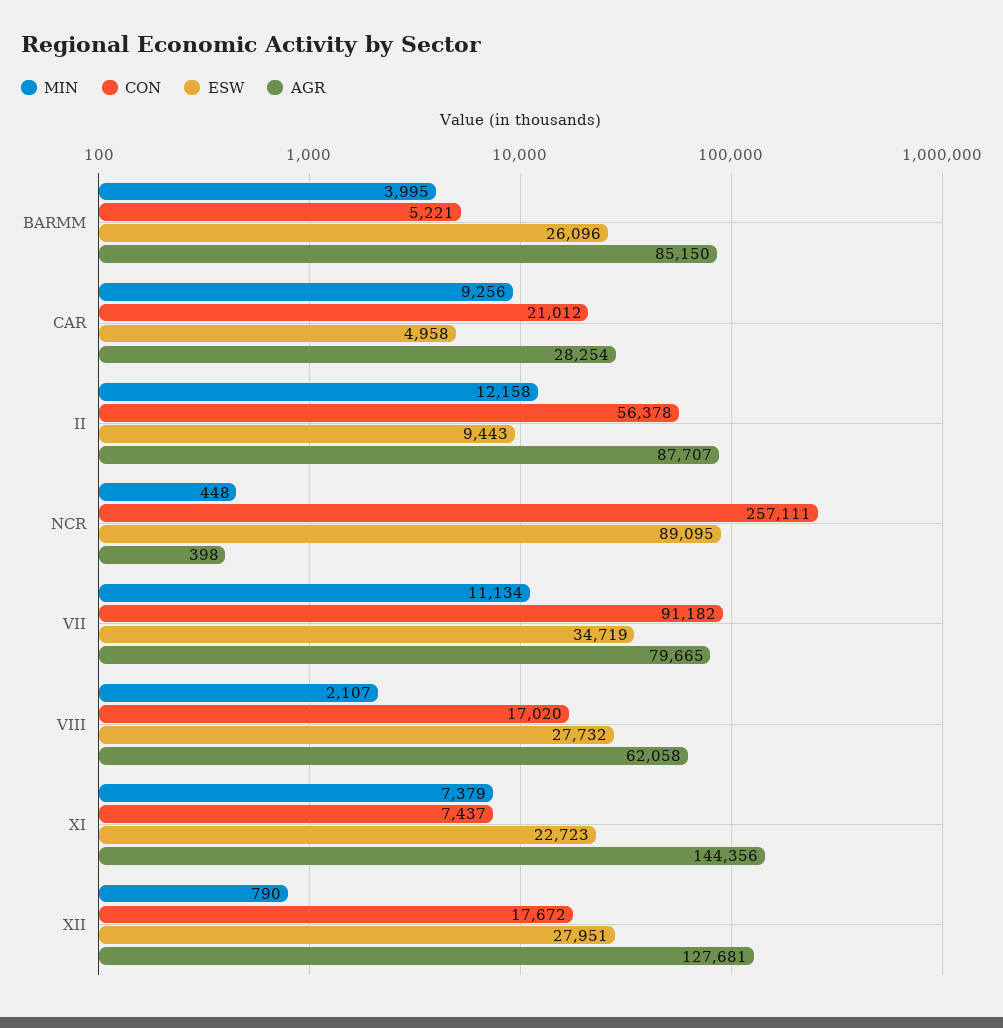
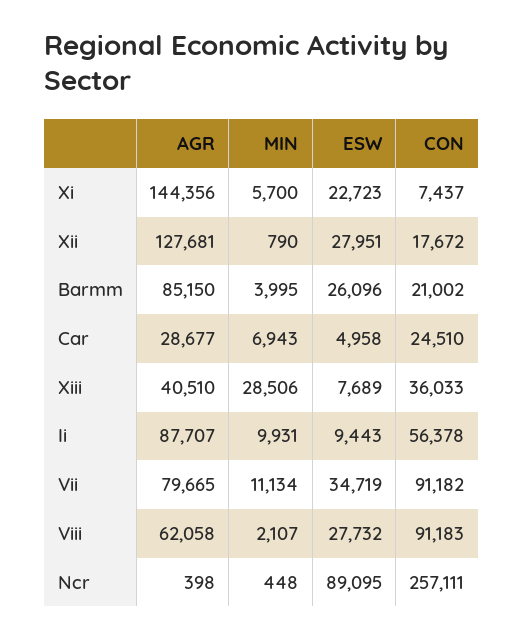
CON, BARMM: 5221 -> 21002
MIN, CAR: 9256 -> 6943
CON, CAR: 21012 -> 24510
AGR, CAR: 28254 -> 28677
MIN, II: 12158 -> 9931
CON, VIII: 17020 -> 91183
MIN, XI: 7379 -> 5700
AGR, Xiii: none -> 40510
MIN, Xiii: none -> 28506
ESW, Xiii: none -> 7689
CON, Xiii: none -> 36033

